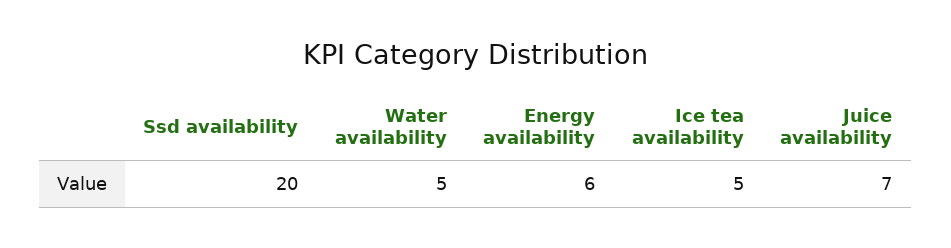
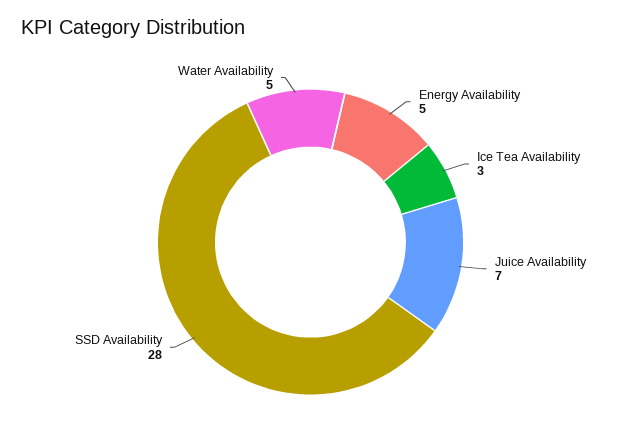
Ssd availability: 20 -> 28
Energy availability: 6 -> 5
Ice tea availability: 5 -> 3

